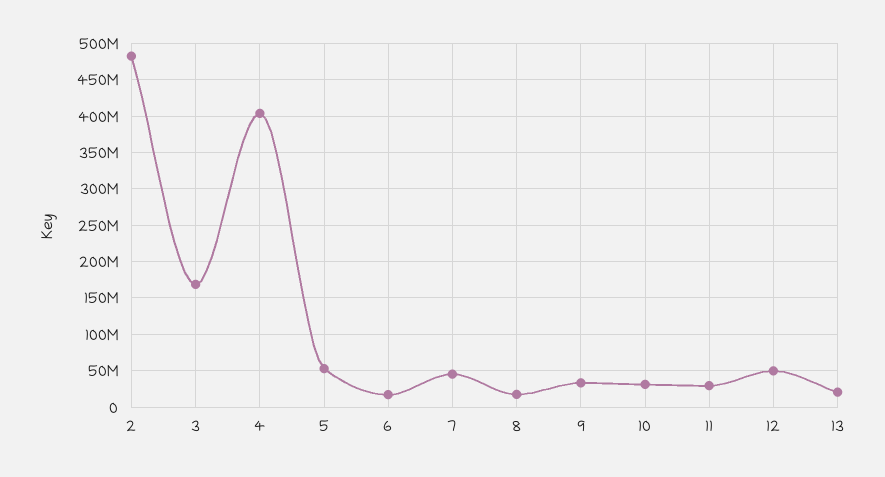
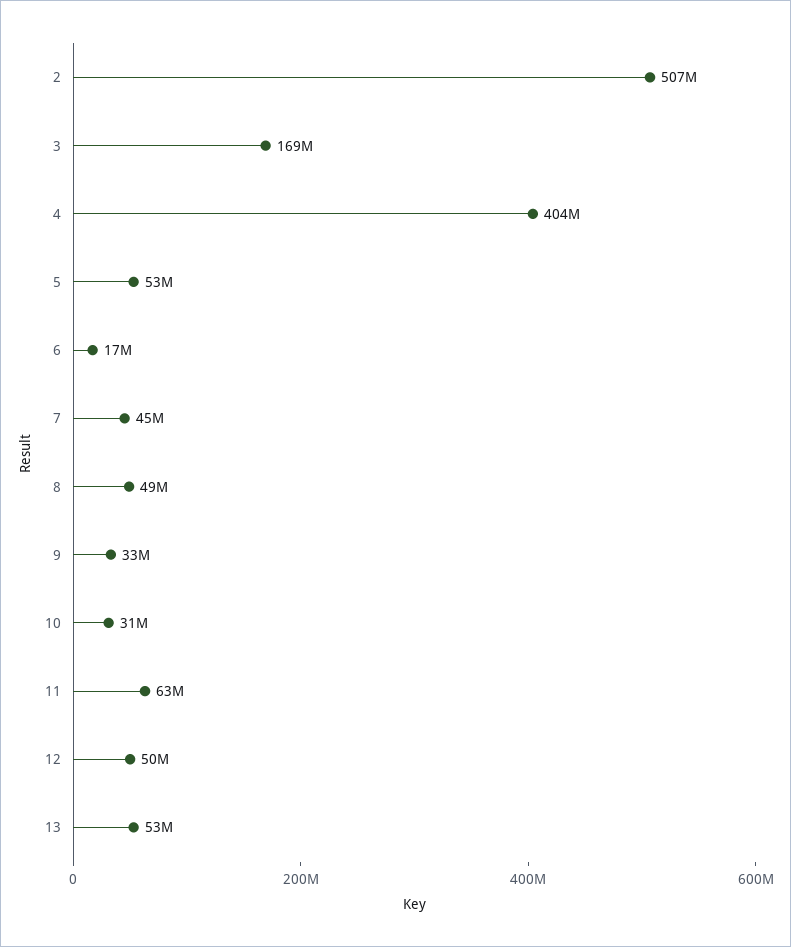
2: 480000000 -> 507000000
8: 20000000 -> 49000000
11: 30000000 -> 63000000
13: 20000000 -> 53000000

